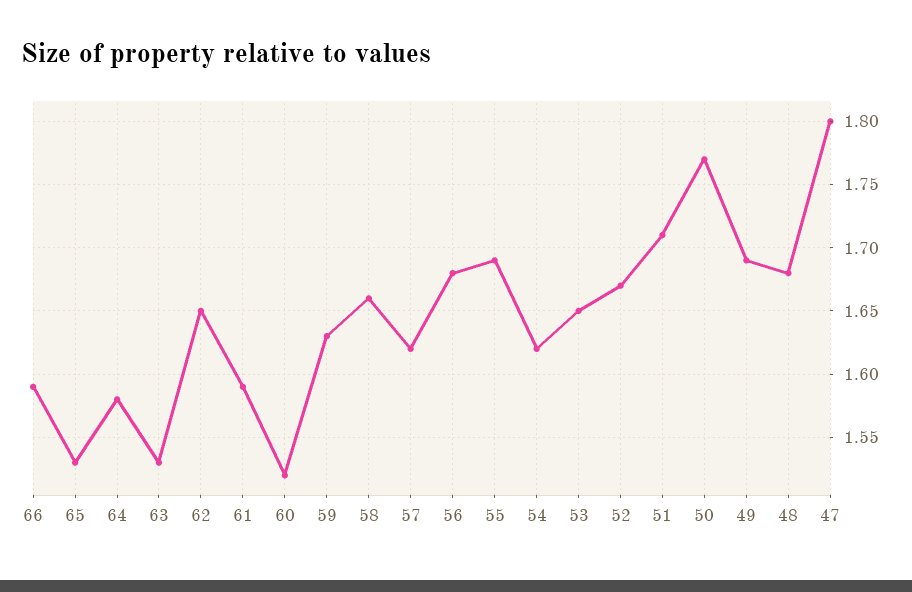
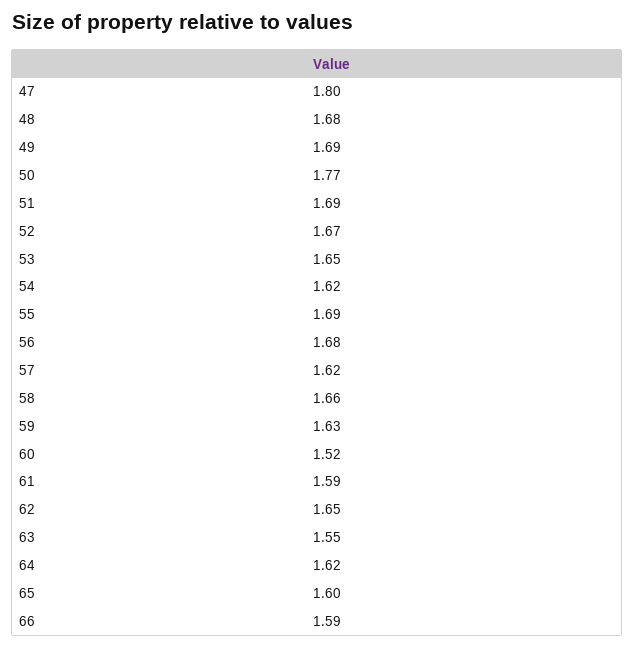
65: 1.53 -> 1.6
64: 1.58 -> 1.62
63: 1.53 -> 1.55
51: 1.71 -> 1.69

